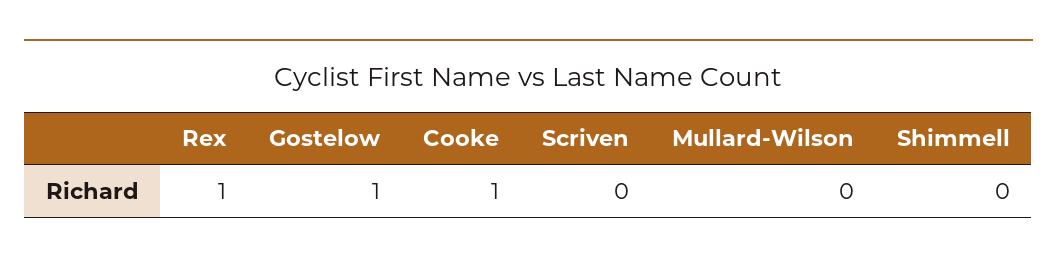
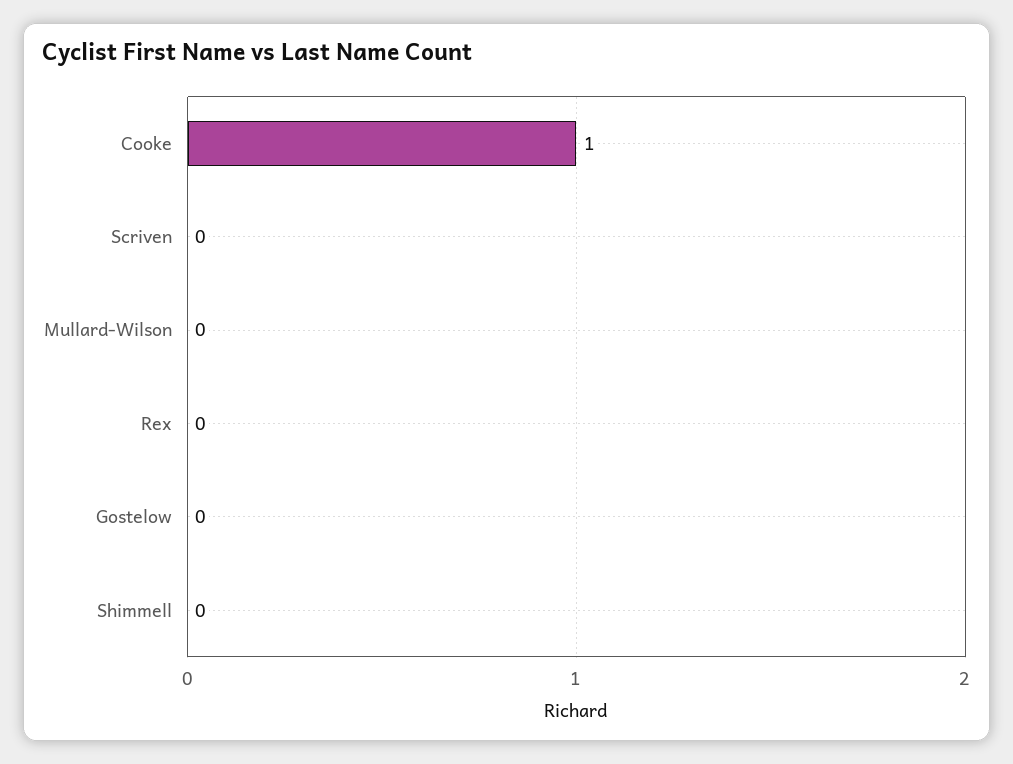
Rex: 1 -> 0
Gostelow: 1 -> 0

